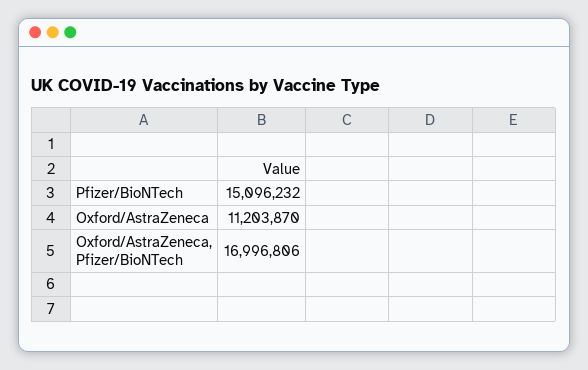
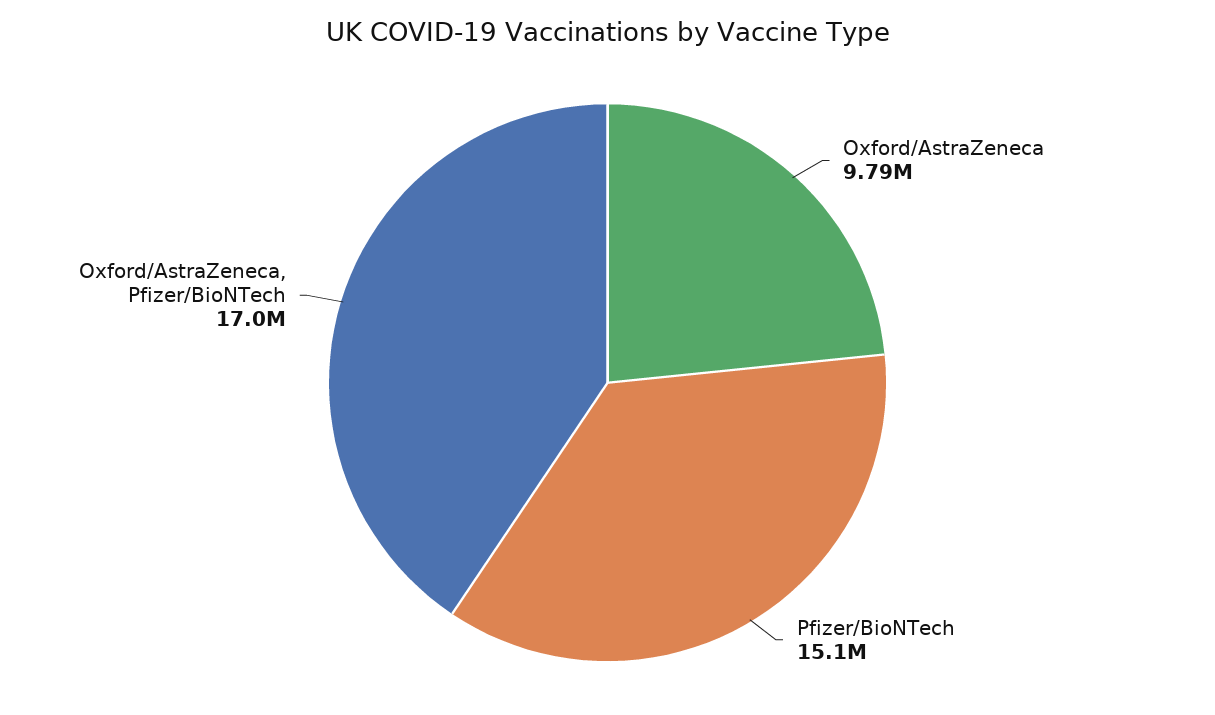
Oxford/AstraZeneca: 11203870 -> 9790000

